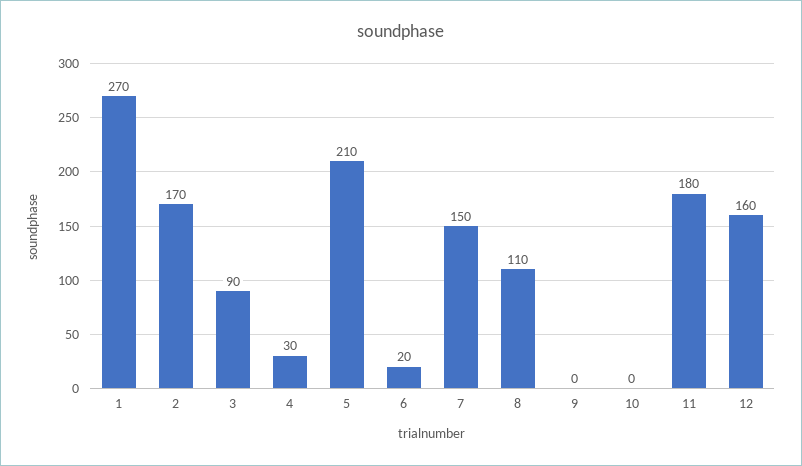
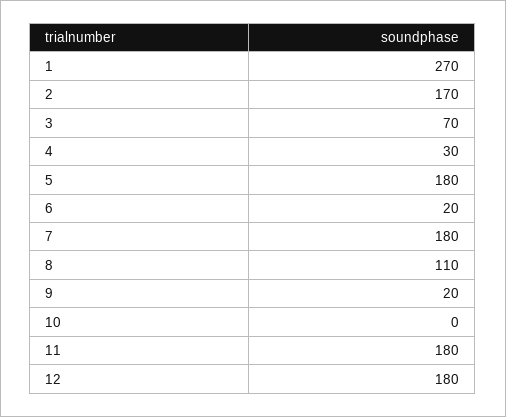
3: 90 -> 70
5: 210 -> 180
7: 150 -> 180
9: 0 -> 20
12: 160 -> 180

